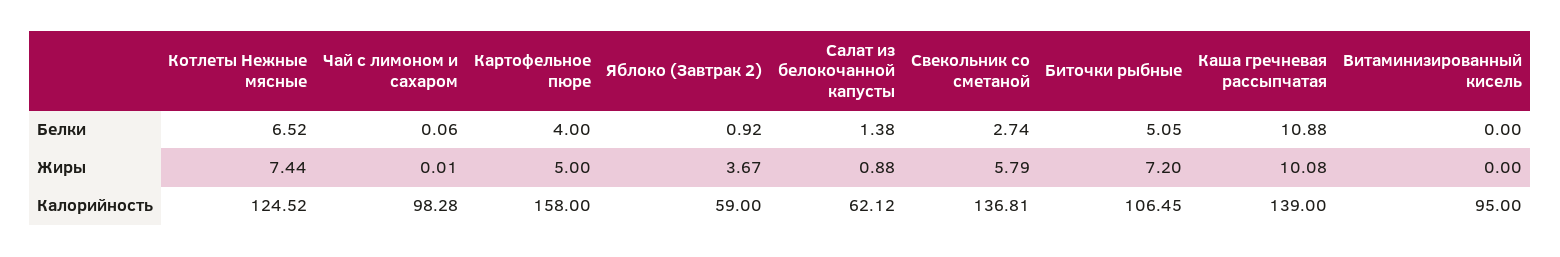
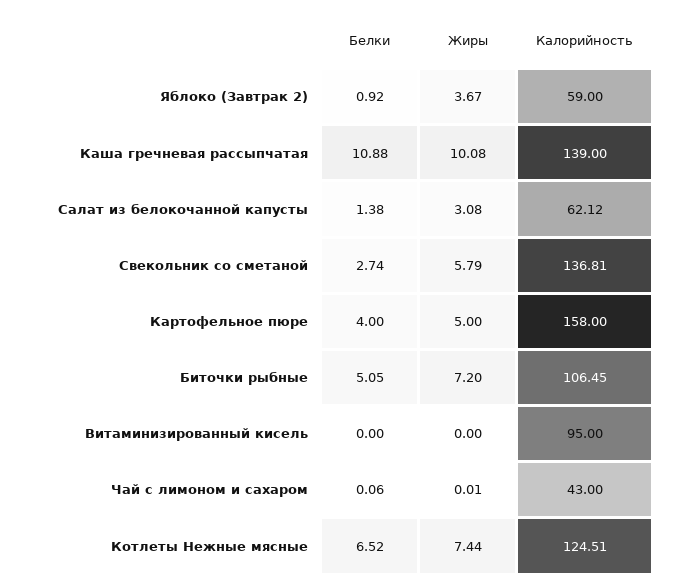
Салат из белокочанной капусты, Жиры: 0.88 -> 3.08
Котлеты Нежные мясные, Калорийность: 124.52 -> 124.51
Чай с лимоном и сахаром, Калорийность: 98.28 -> 43

